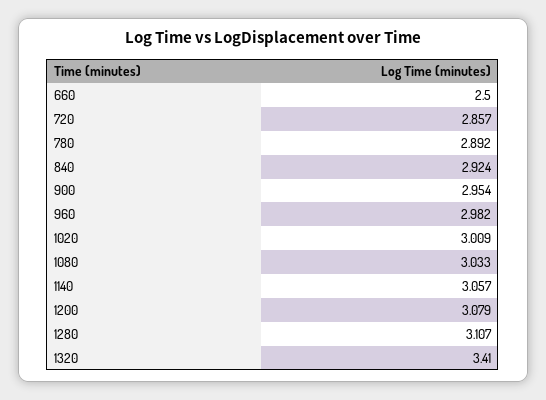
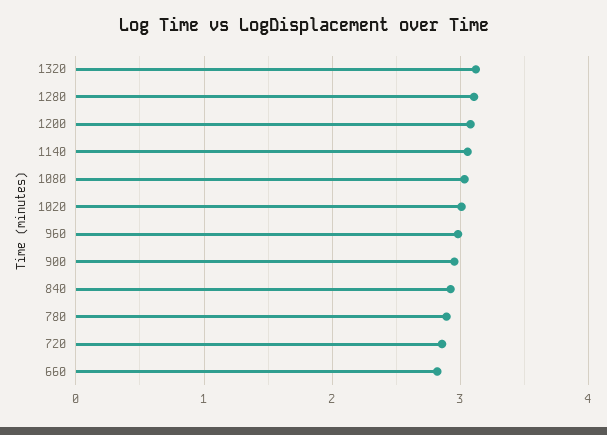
660: 2.5 -> 2.8
1320: 3.41 -> 3.1

